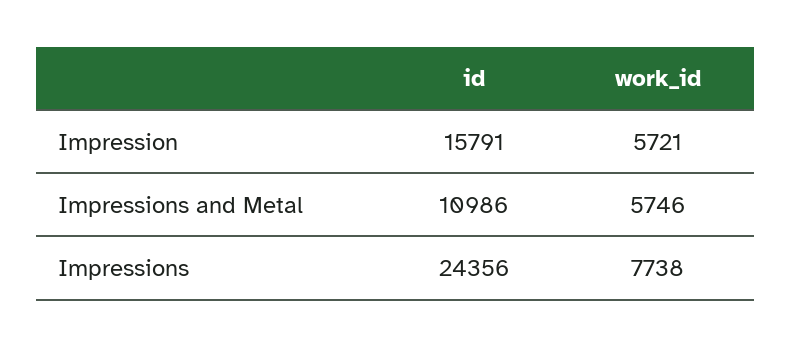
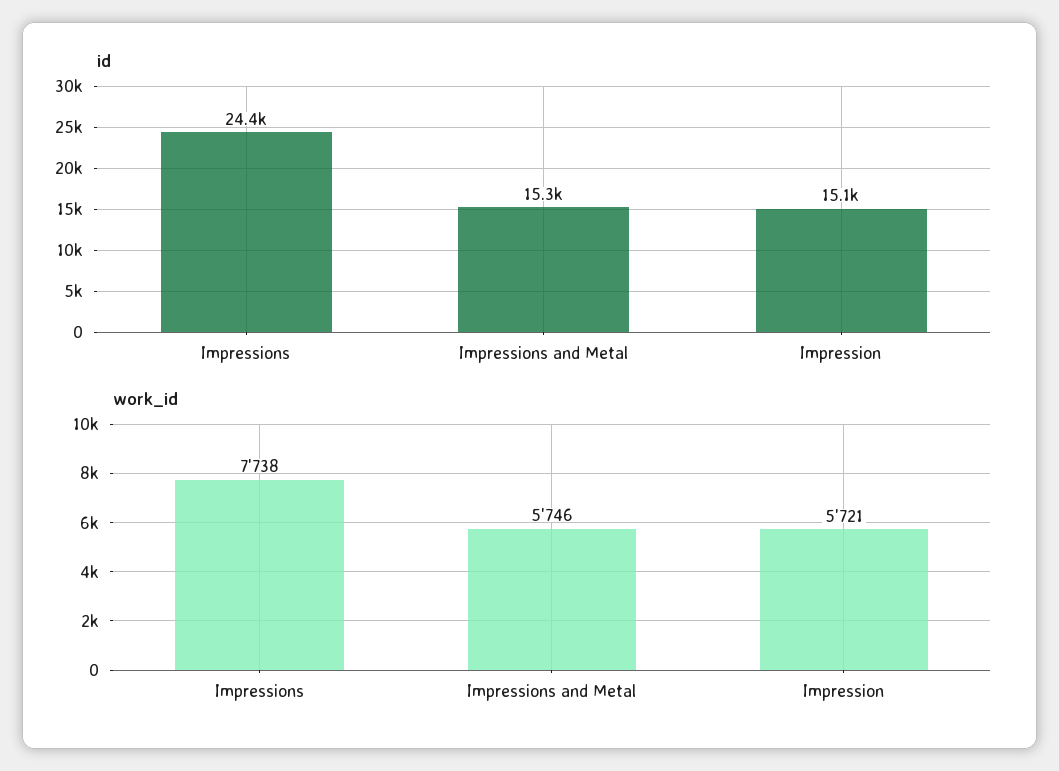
id, Impression: 15791 -> 15100
id, Impressions and Metal: 10986 -> 15300

